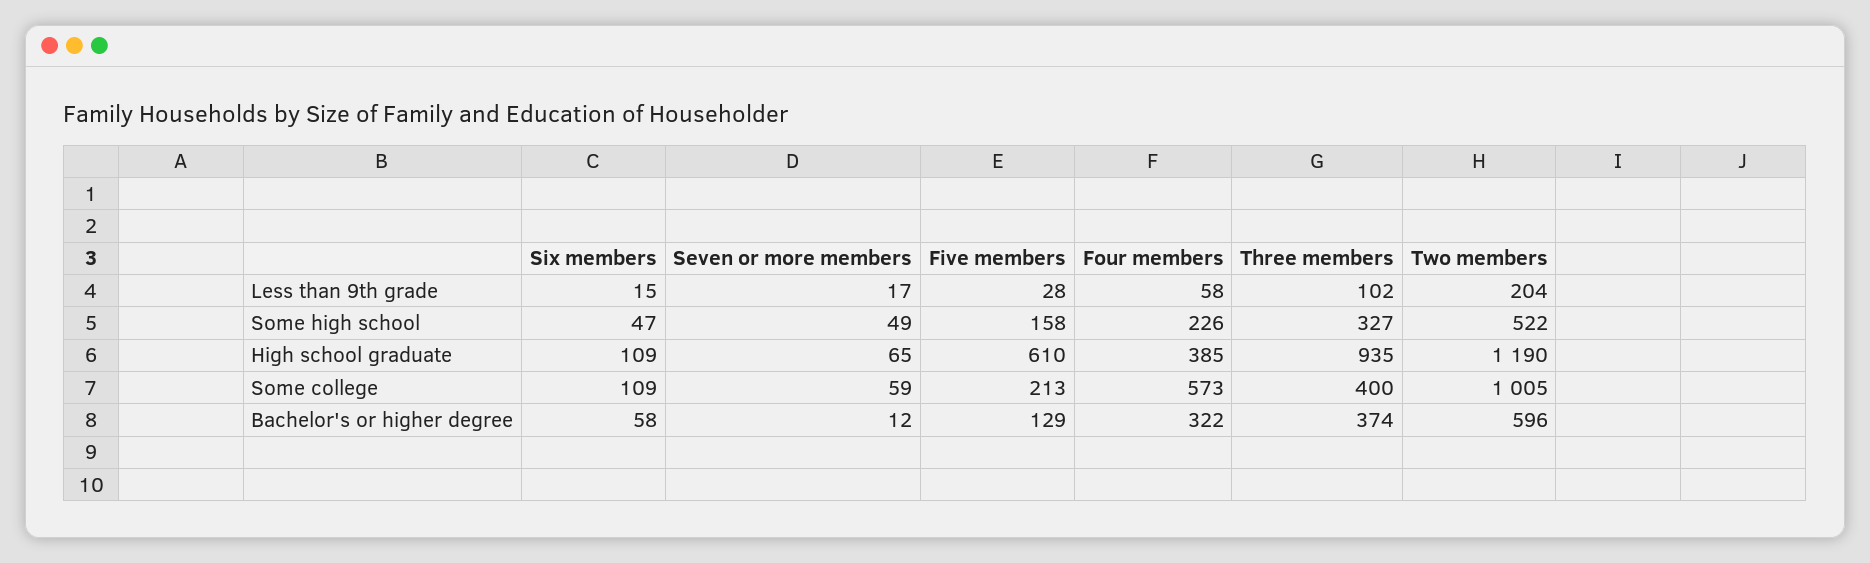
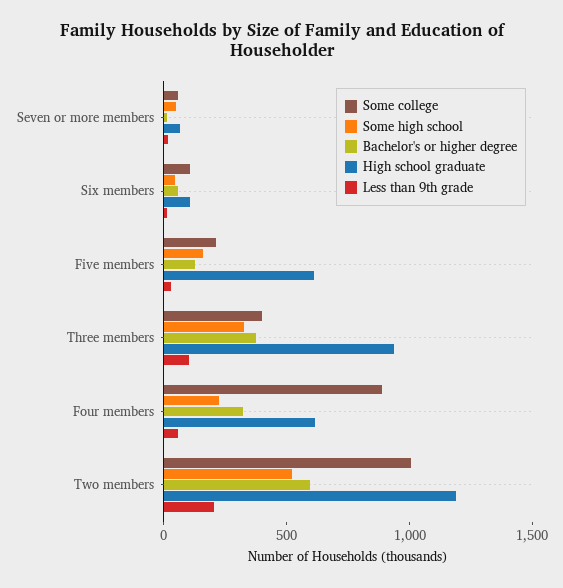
High school graduate, Four members: 385 -> 600
Some college, Four members: 573 -> 900

